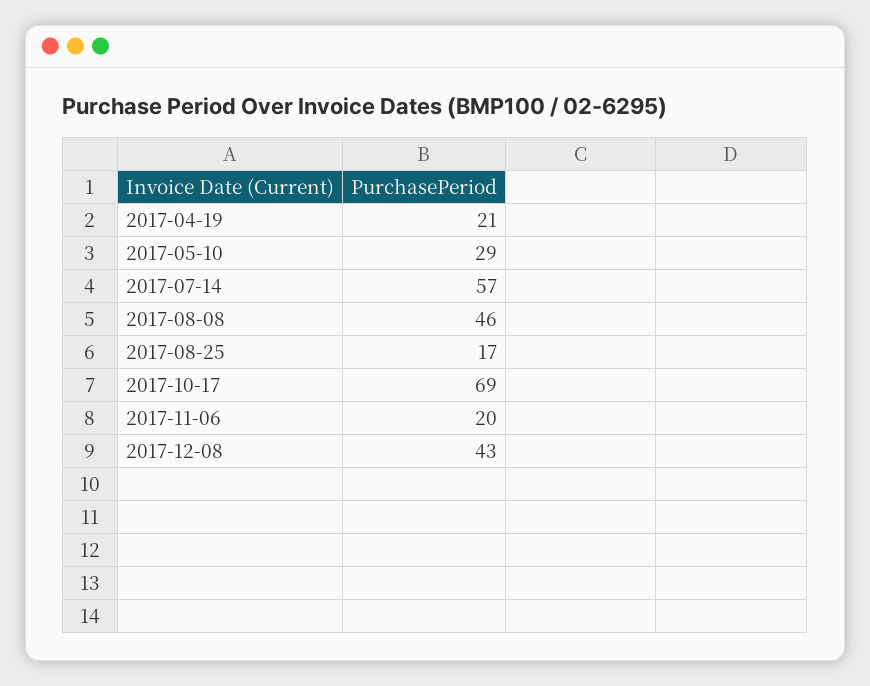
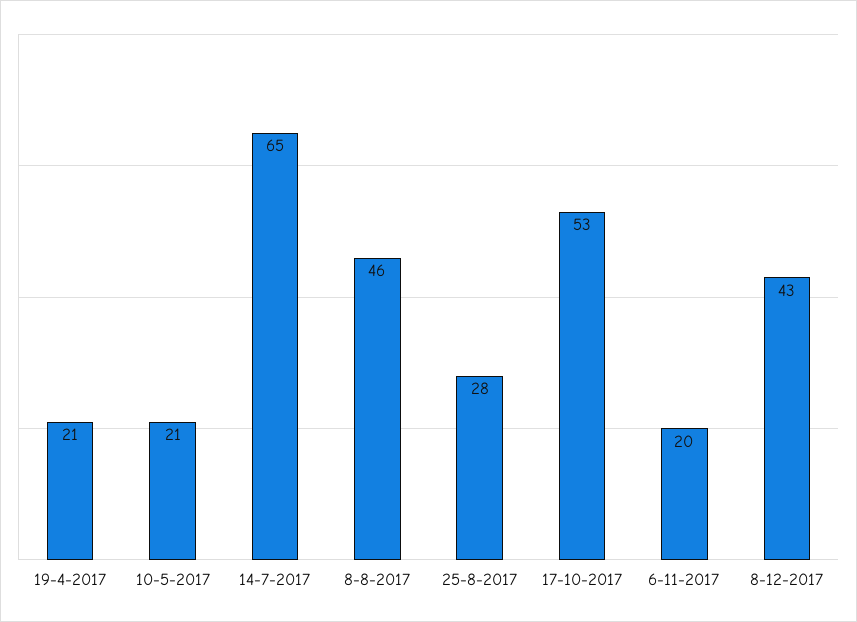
2017-05-10: 29 -> 21
2017-07-14: 57 -> 65
2017-08-25: 17 -> 28
2017-10-17: 69 -> 53

